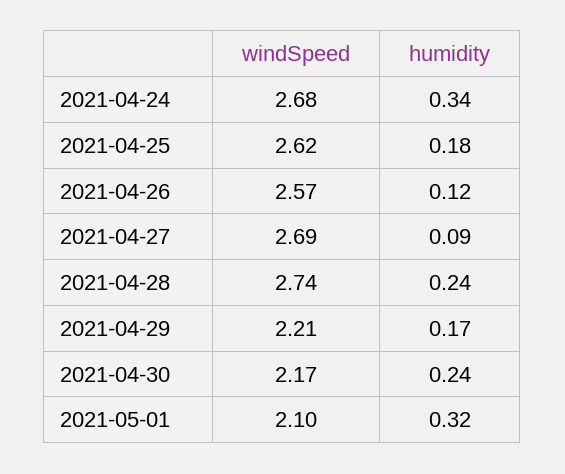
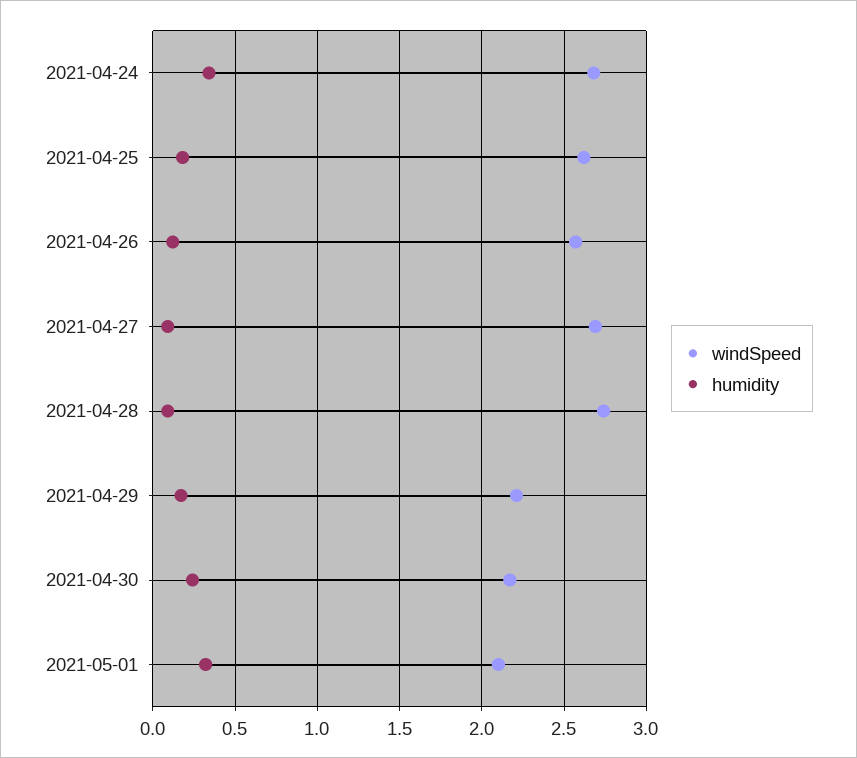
humidity, 2021-04-28: 0.24 -> 0.1

